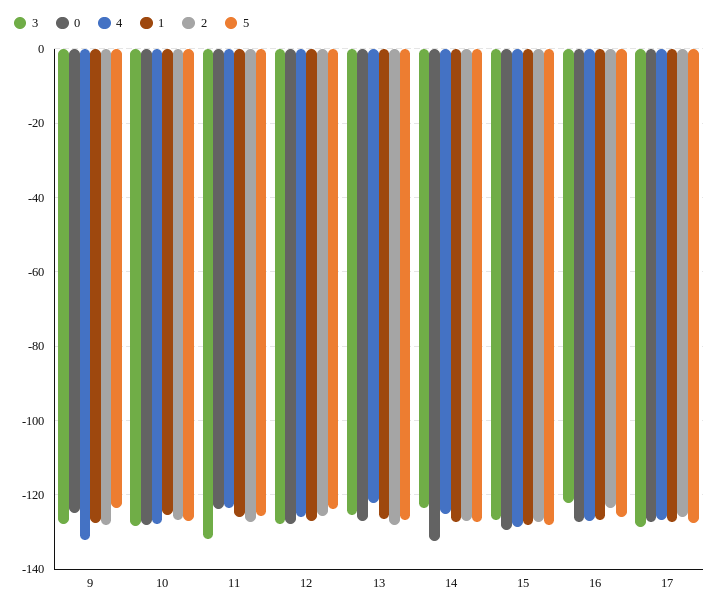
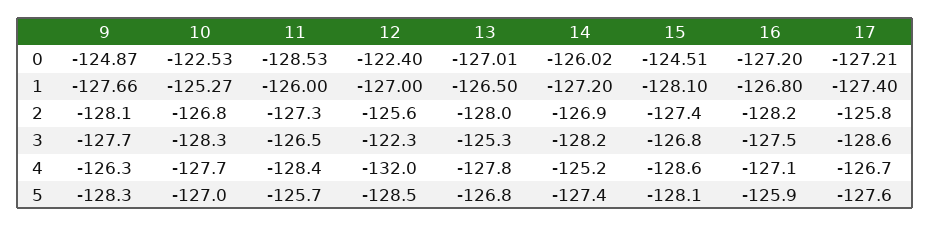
4, 9: -132 -> -126.3
5, 9: -124 -> -128.3
0, 10: -128 -> -122.53
3, 11: -132 -> -126.5
0, 11: -124 -> -128.53
4, 11: -124 -> -128.4
3, 12: -128 -> -122.3
0, 12: -128 -> -122.4
4, 12: -126 -> -132
5, 12: -124 -> -128.5
4, 13: -122 -> -127.8
3, 14: -124 -> -128.2
0, 14: -132 -> -126.02
0, 15: -130 -> -124.51
3, 16: -122 -> -127.5
2, 16: -124 -> -128.2

